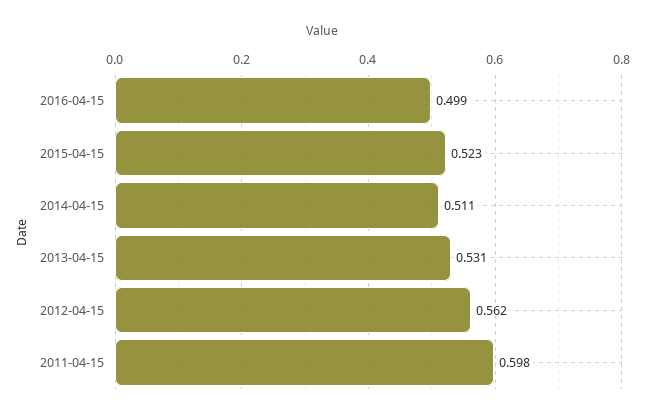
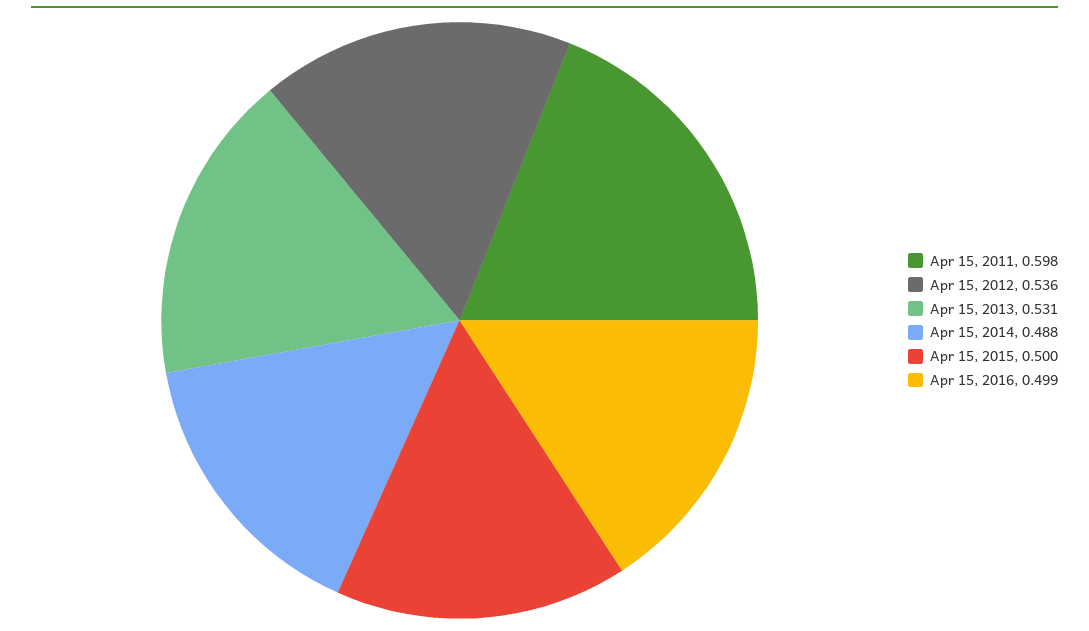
2015-04-15: 0.523 -> 0.5
2014-04-15: 0.511 -> 0.488
2012-04-15: 0.562 -> 0.536

